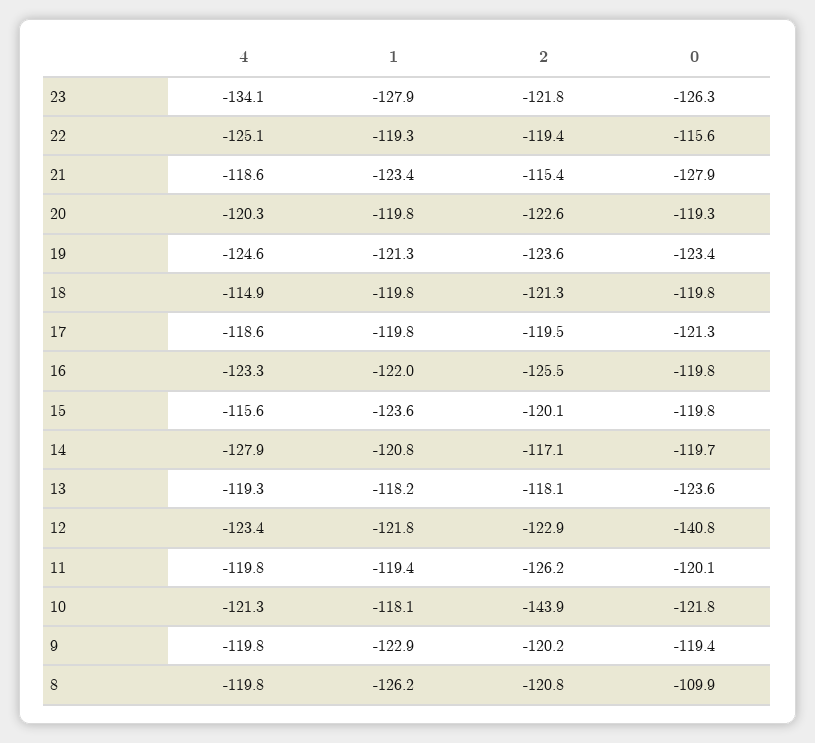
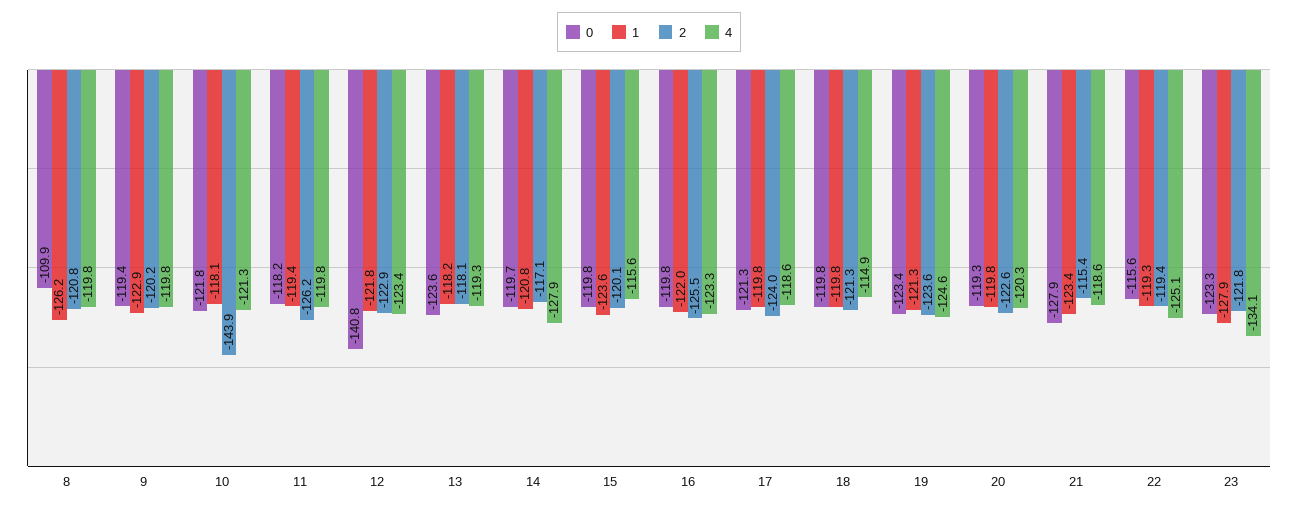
0, 23: -126.3 -> -123.3
2, 17: -119.5 -> -124
0, 11: -120.1 -> -118.2

